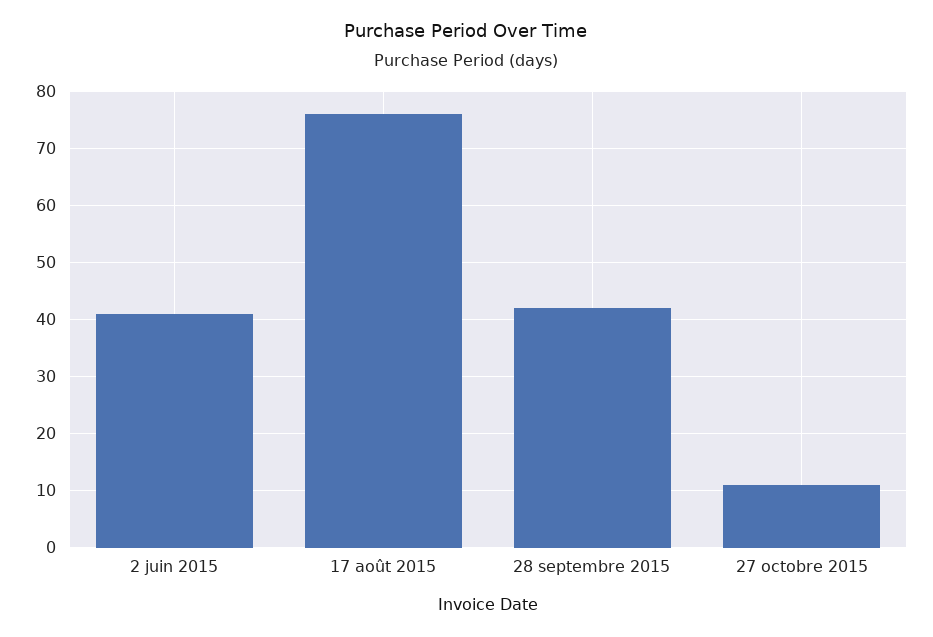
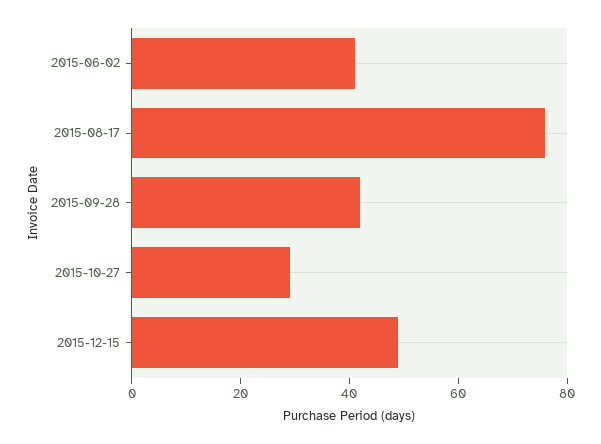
27 octobre 2015: 10 -> 30
2015-12-15: none -> 50

